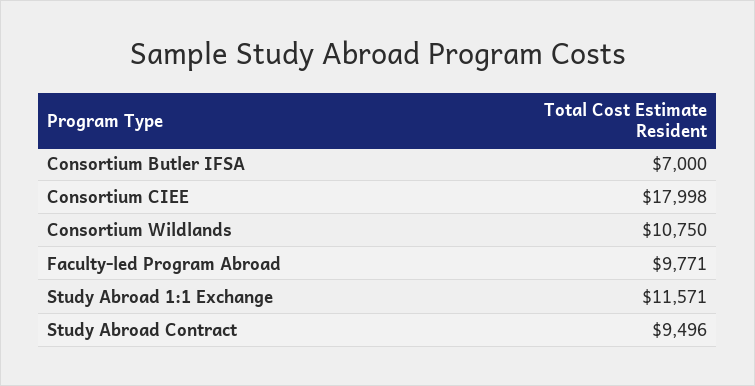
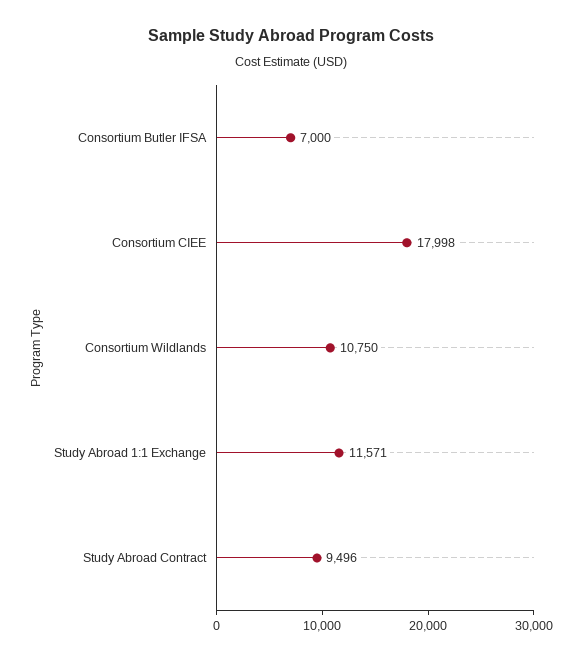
Faculty-led Program Abroad: 9771 -> none

